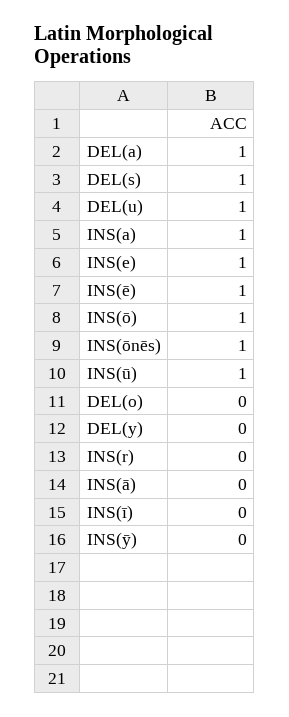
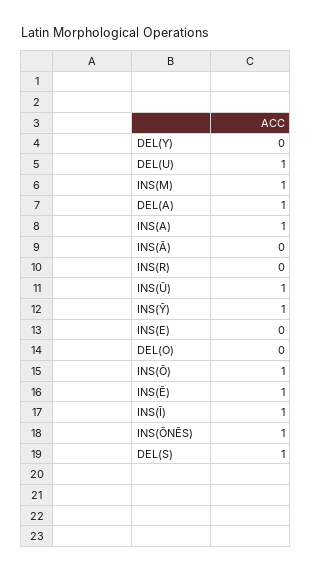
INS(e): 1 -> 0
INS(ī): 0 -> 1
INS(ȳ): 0 -> 1
INS(M): none -> 1

